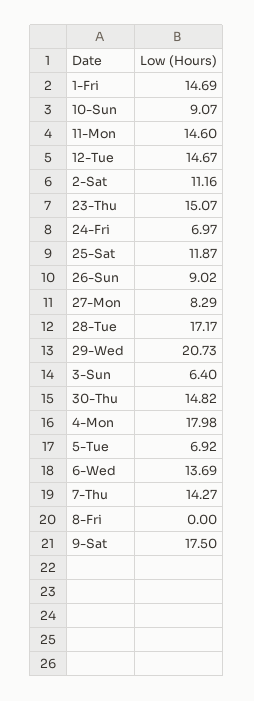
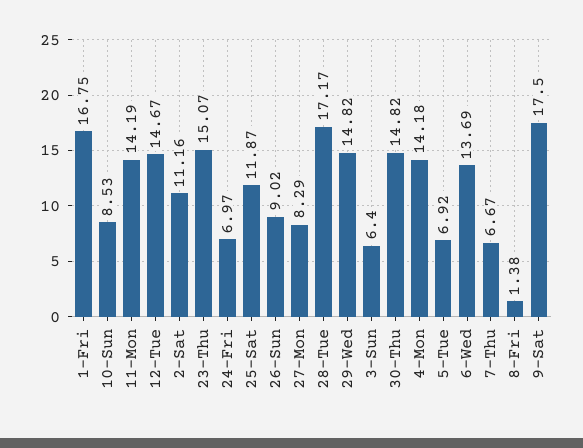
1-Fri: 14.69 -> 16.75
10-Sun: 9.07 -> 8.53
11-Mon: 14.6 -> 14.19
29-Wed: 20.73 -> 14.82
4-Mon: 17.98 -> 14.18
7-Thu: 14.27 -> 6.67
8-Fri: 0 -> 1.38

